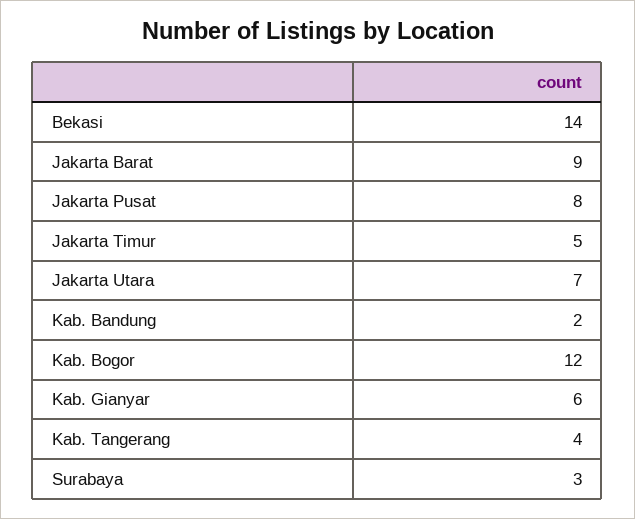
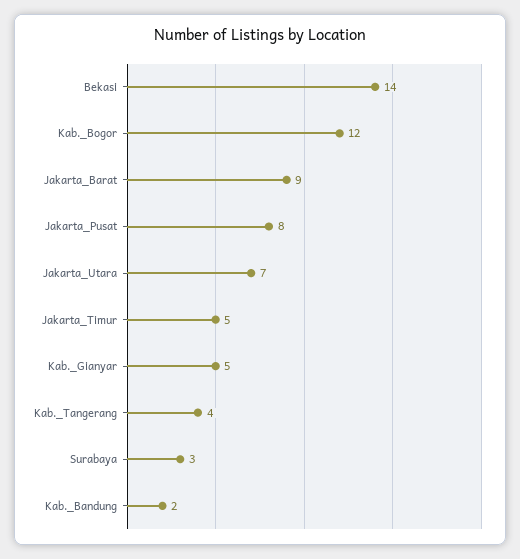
Kab. Gianyar: 6 -> 5

